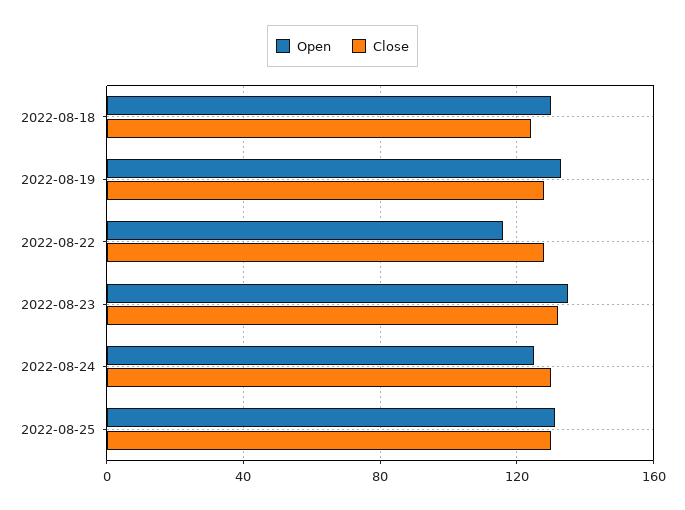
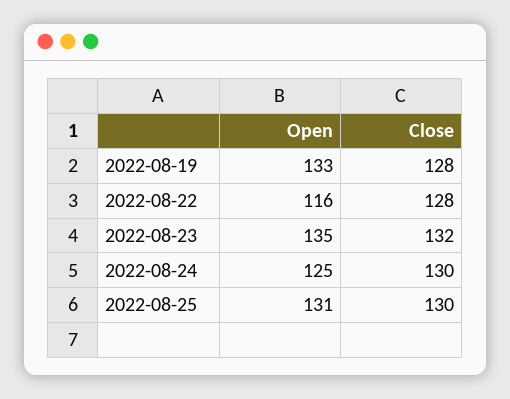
Open, 2022-08-18: 130 -> none
Close, 2022-08-18: 125 -> none

